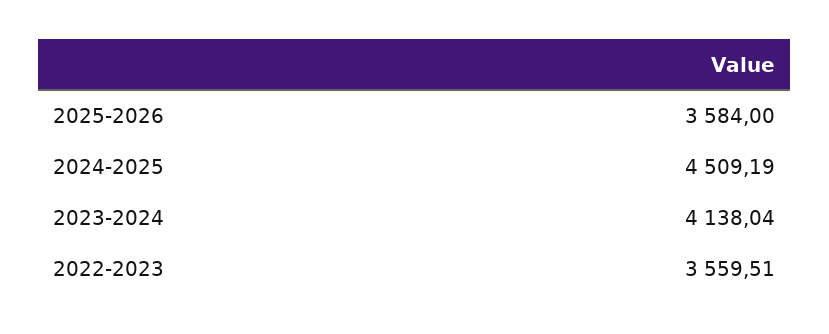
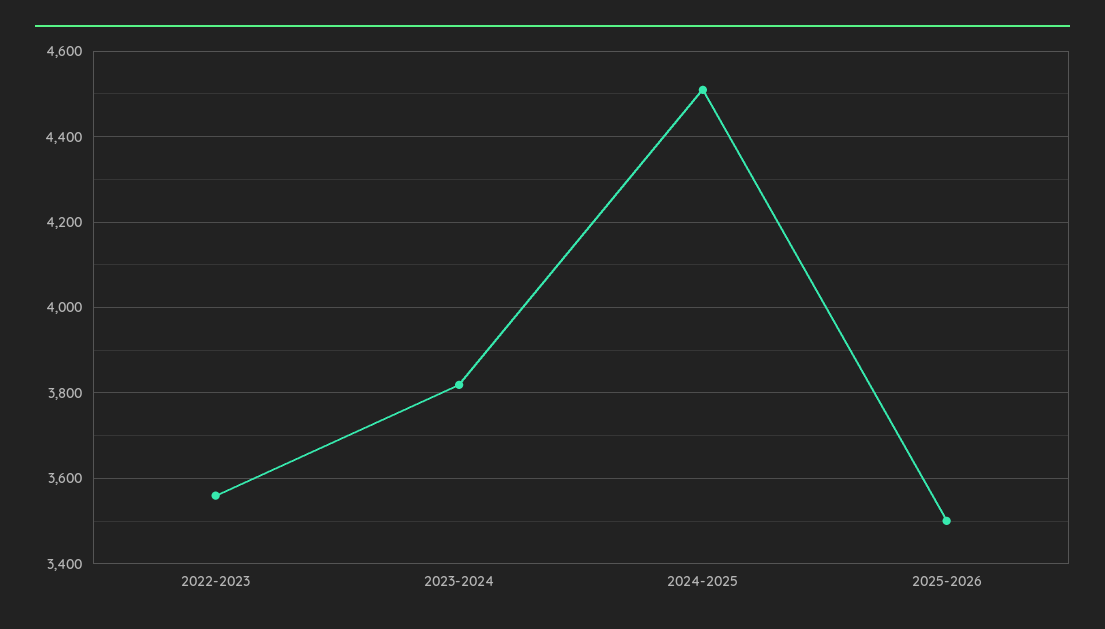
2025-2026: 3584 -> 3500
2023-2024: 4138.04 -> 3820

